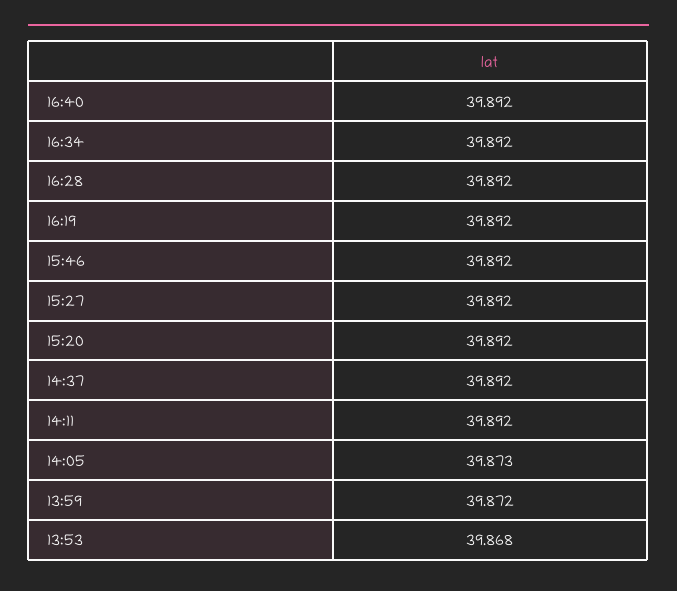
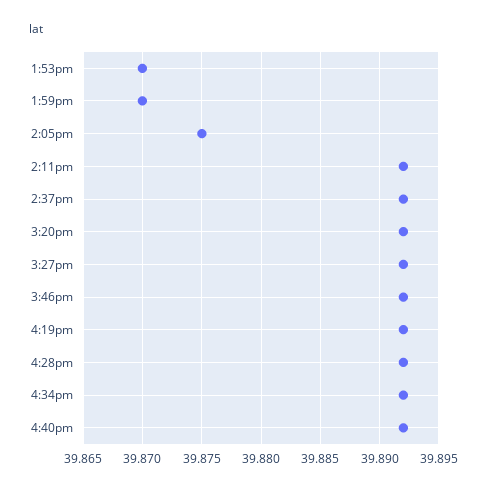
14:05: 39.873 -> 39.875
13:59: 39.872 -> 39.87
13:53: 39.868 -> 39.87

